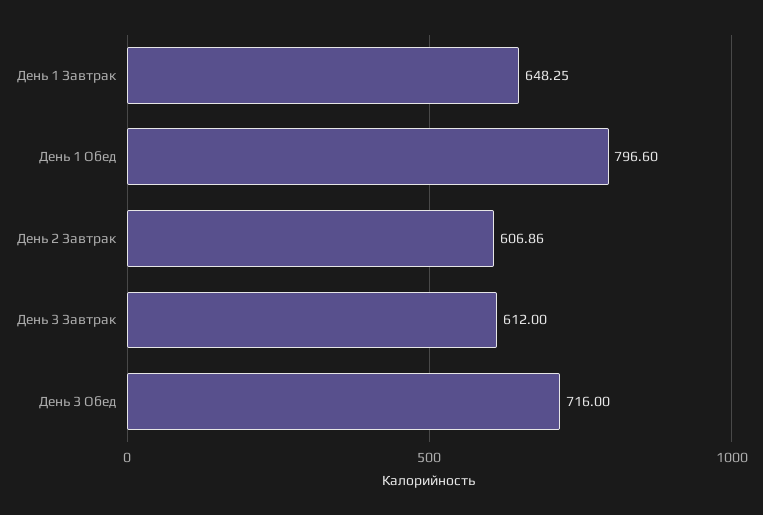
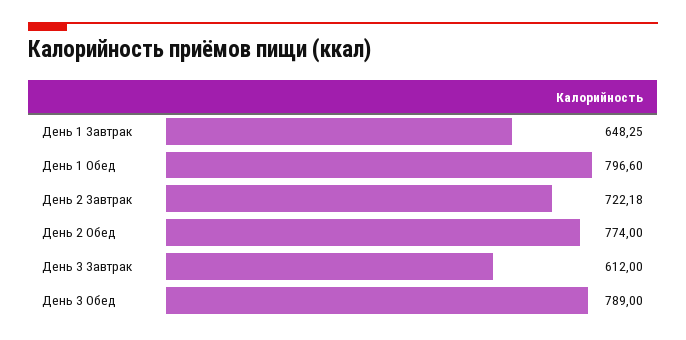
День 2 Завтрак: 606.86 -> 722.18
День 3 Обед: 716 -> 789
День 2 Обед: none -> 774

